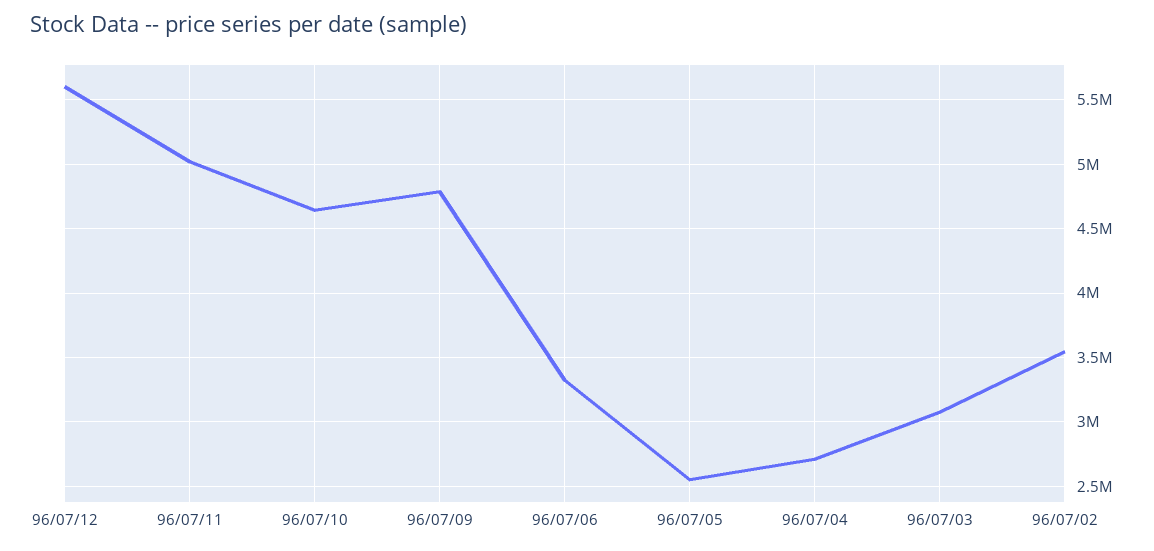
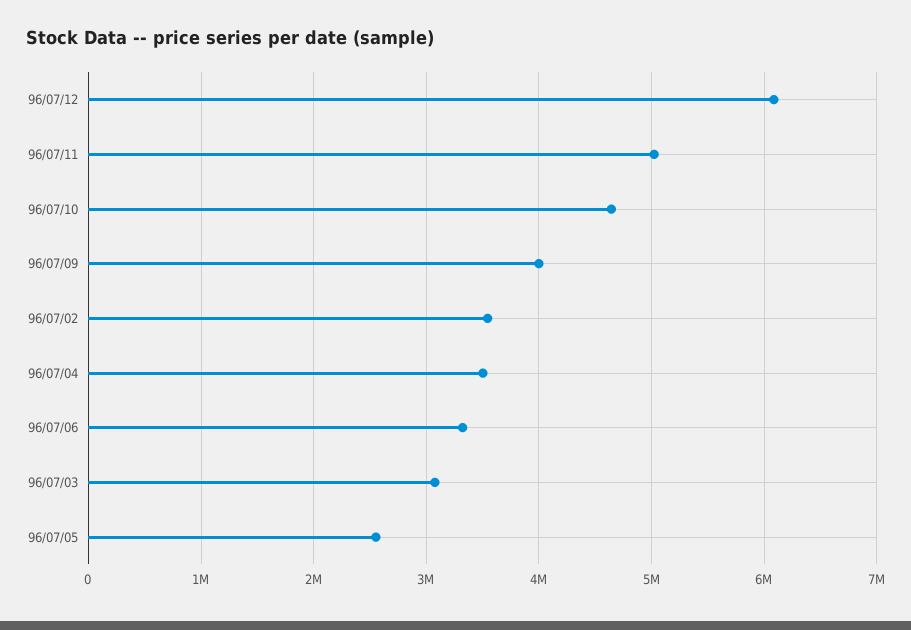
96/07/12: 5600000 -> 6100000
96/07/09: 4800000 -> 4000000
96/07/04: 2700000 -> 3500000

